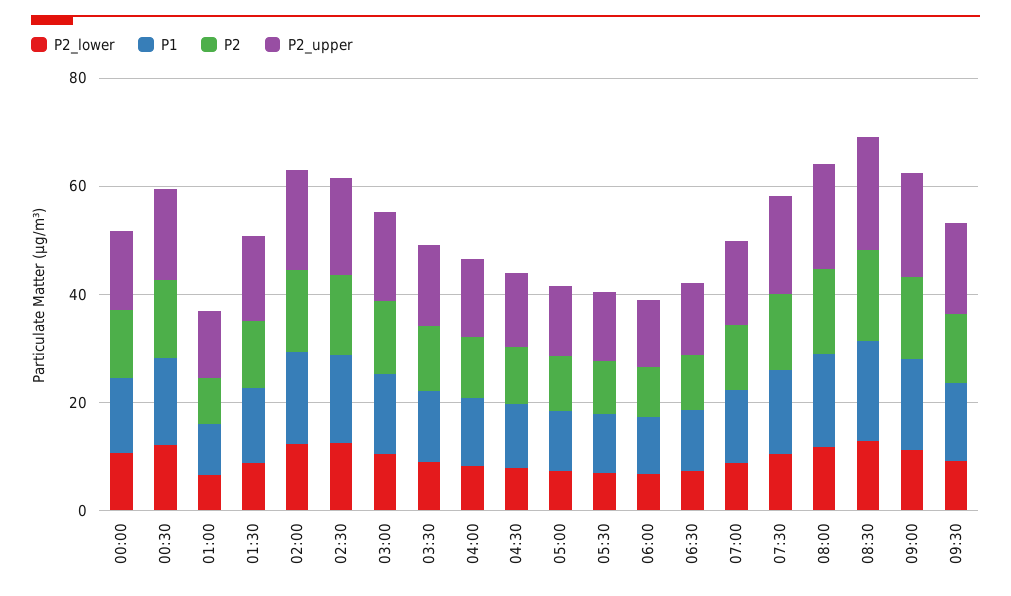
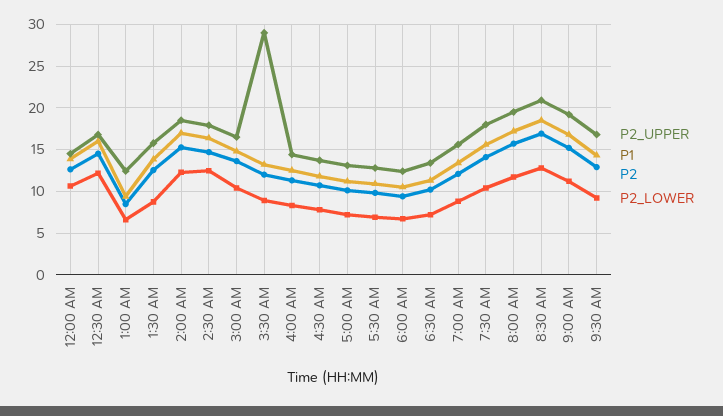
P2_upper, 03:30: 15 -> 29

